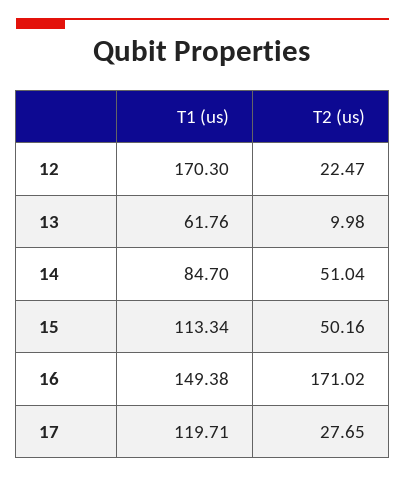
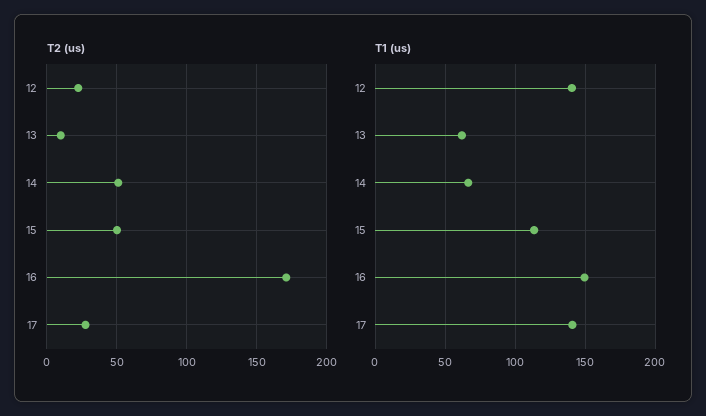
T1 (us), 12: 170.3 -> 140
T1 (us), 14: 84.7 -> 65
T1 (us), 17: 119.71 -> 140

